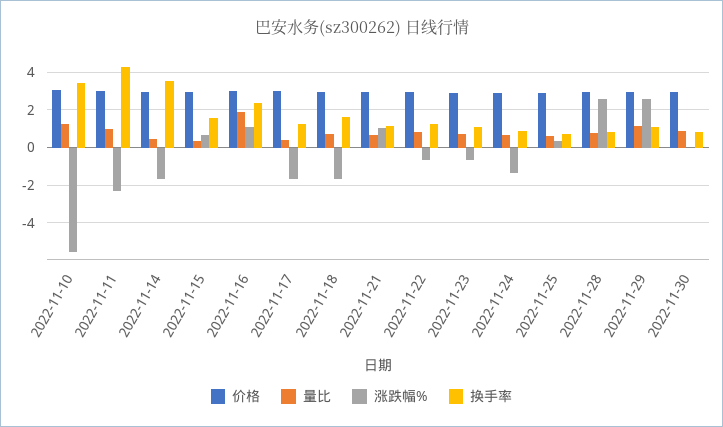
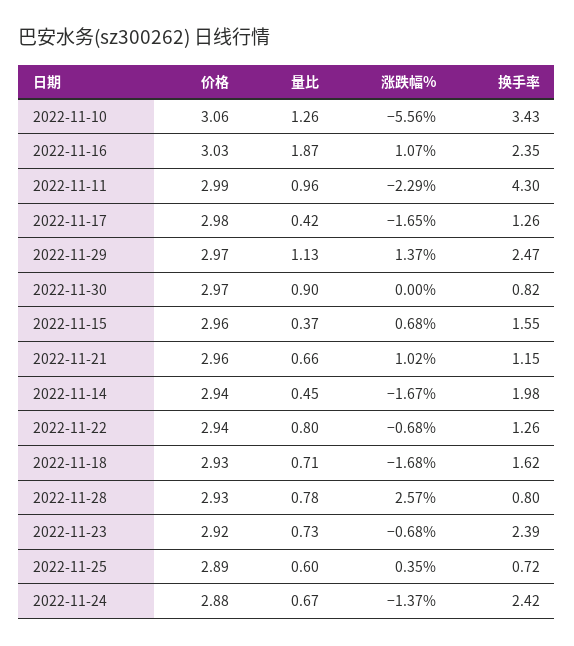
换手率, 2022-11-14: 3.5 -> 1.98
换手率, 2022-11-23: 1 -> 2.39
换手率, 2022-11-24: 1 -> 2.42
涨跌幅%, 2022-11-29: 2.5 -> 1.37
换手率, 2022-11-29: 1 -> 2.47

